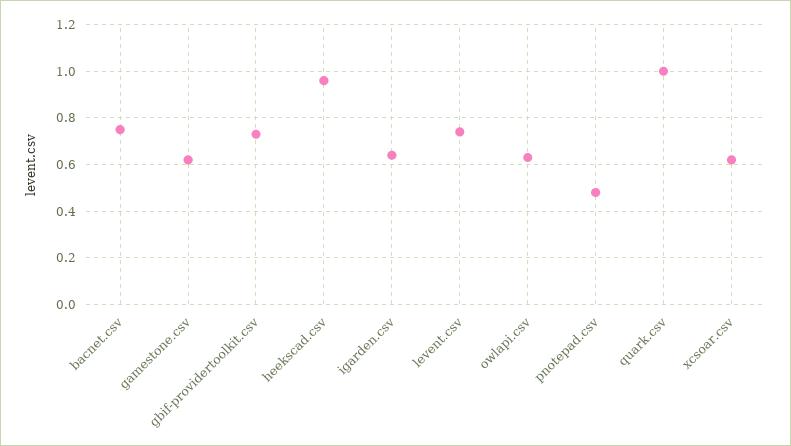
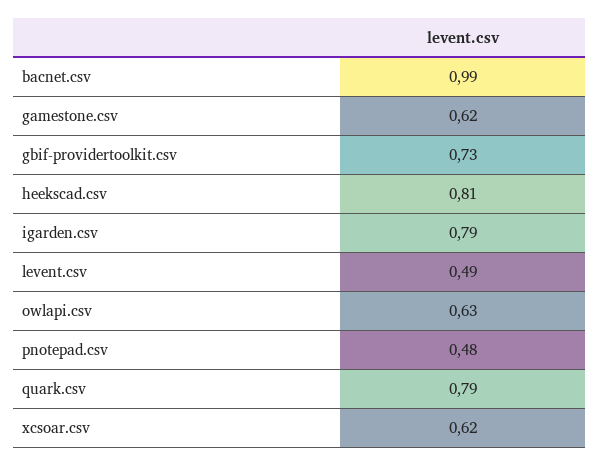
bacnet.csv: 0.75 -> 0.99
heekscad.csv: 0.95 -> 0.81
igarden.csv: 0.65 -> 0.79
levent.csv: 0.75 -> 0.49
quark.csv: 1 -> 0.79

